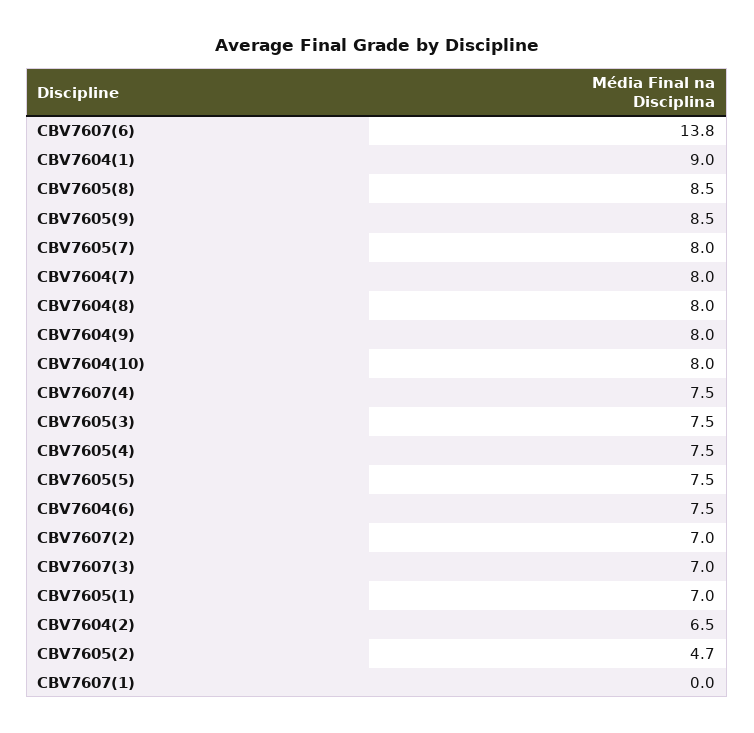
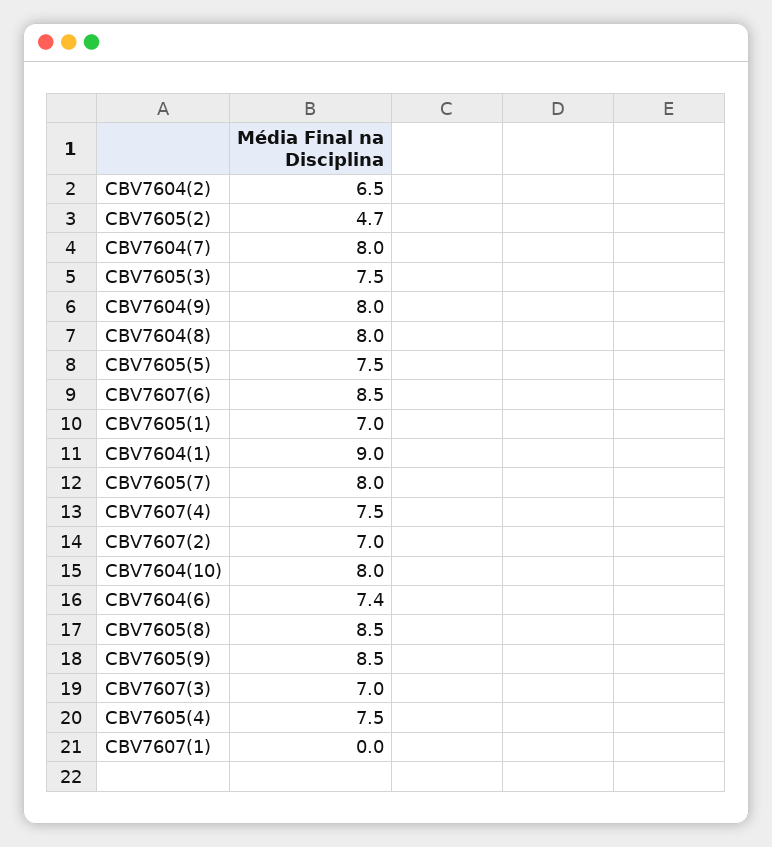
CBV7607(6): 13.8 -> 8.5
CBV7604(6): 7.5 -> 7.4

